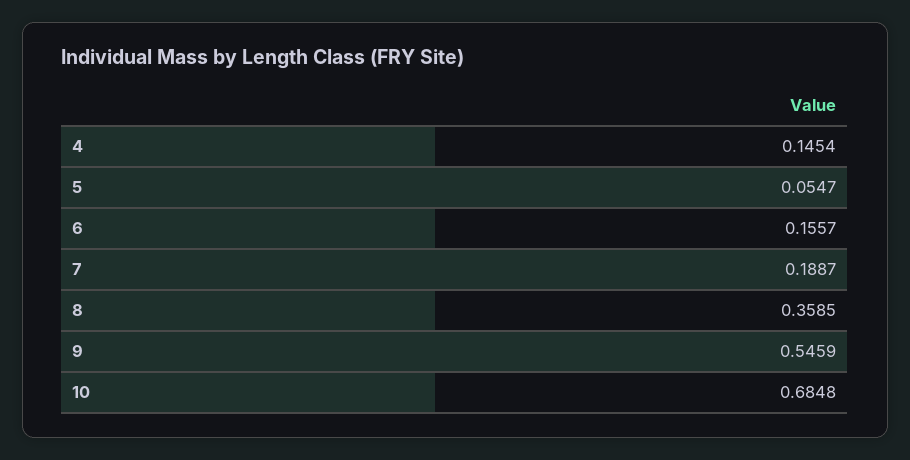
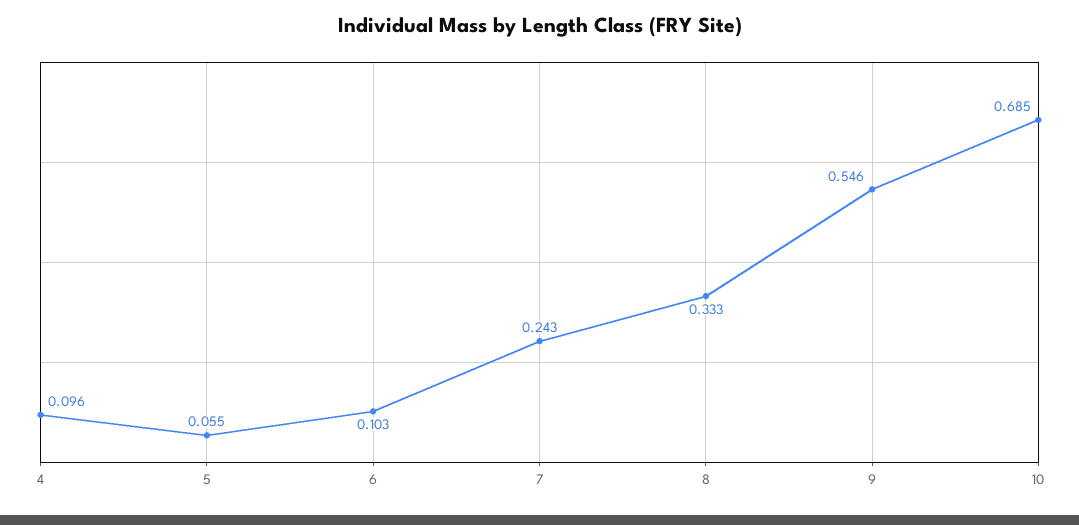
4: 0.1454 -> 0.096
6: 0.1557 -> 0.103
7: 0.1887 -> 0.243
8: 0.3585 -> 0.333

